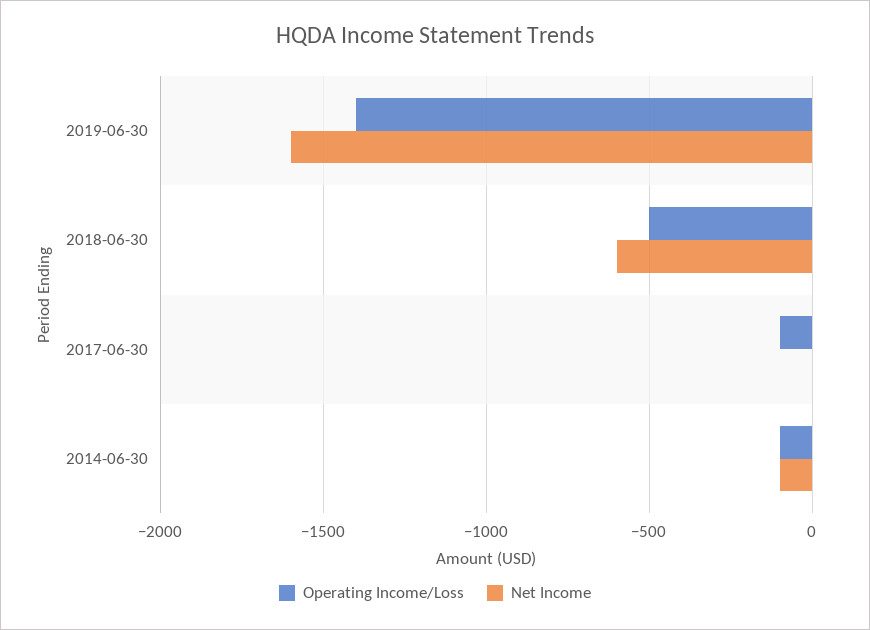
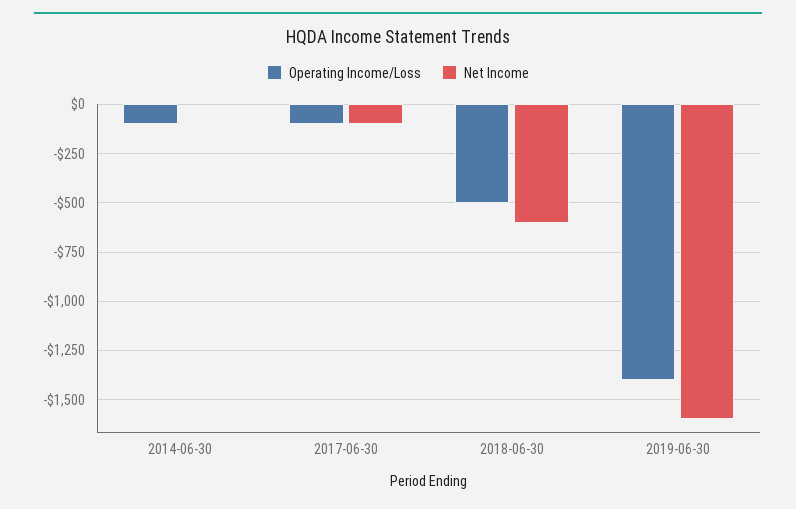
Net Income, 2017-06-30: 0 -> -100
Net Income, 2014-06-30: -100 -> 0

